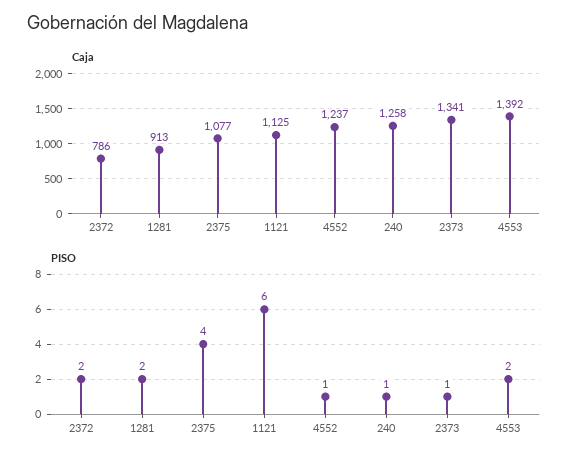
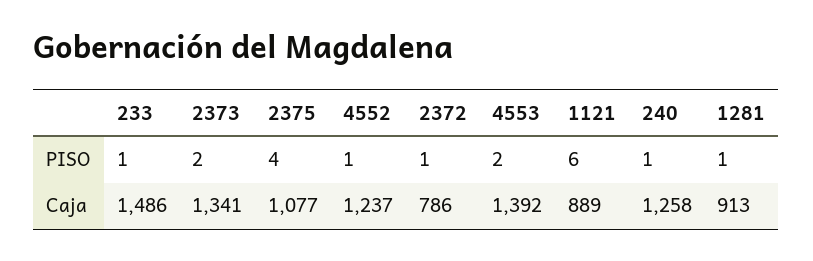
Caja, 1121: 1125 -> 889
PISO, 2372: 2 -> 1
PISO, 1281: 2 -> 1
PISO, 2373: 1 -> 2
PISO, 233: none -> 1
Caja, 233: none -> 1486

